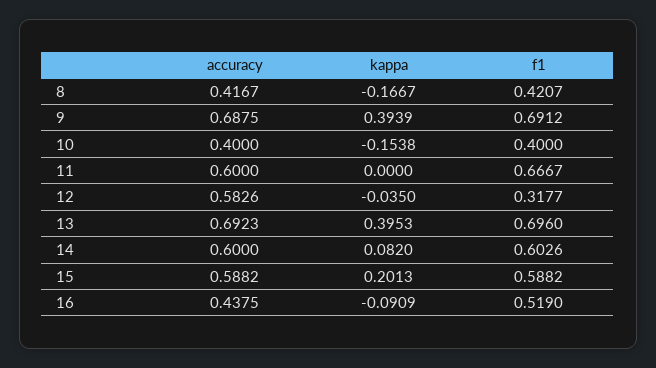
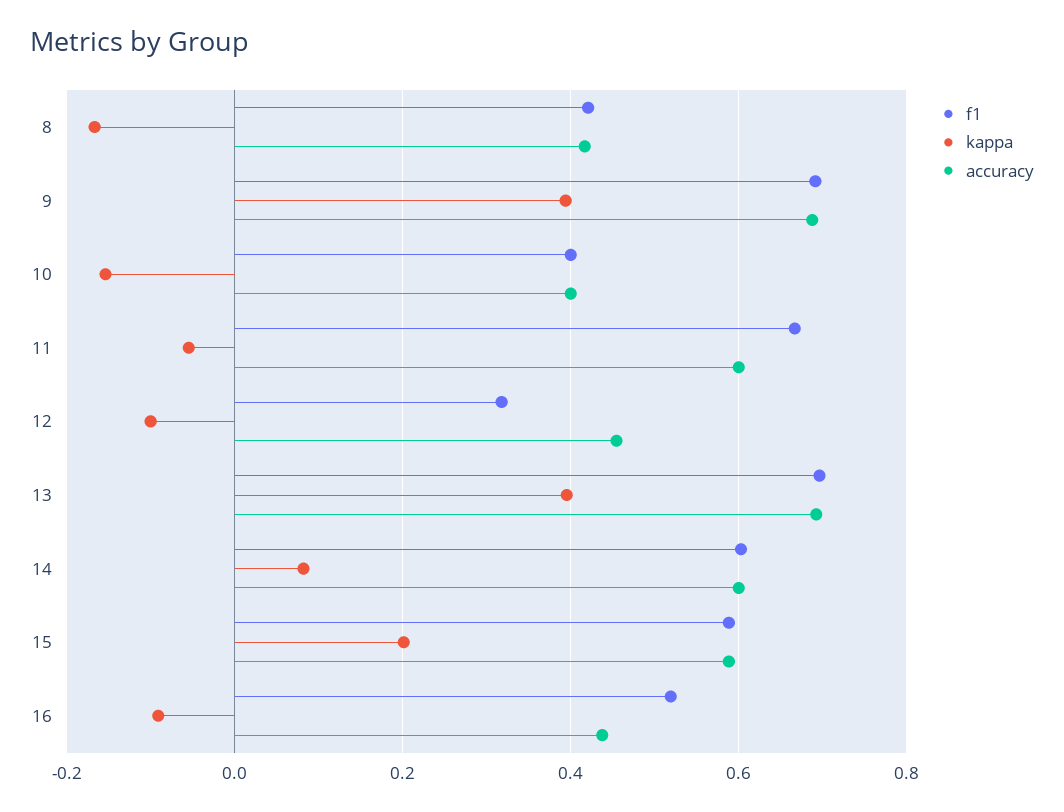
kappa, 11: 0 -> -0.06
accuracy, 12: 0.5826 -> 0.46
kappa, 12: -0.035 -> -0.1

